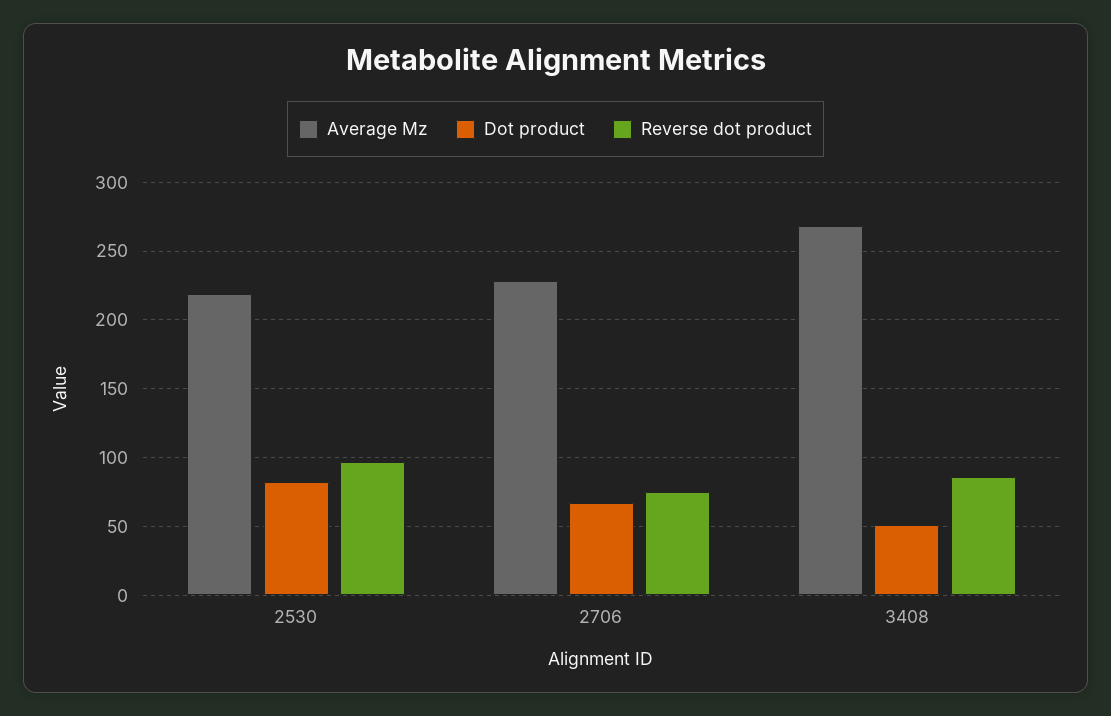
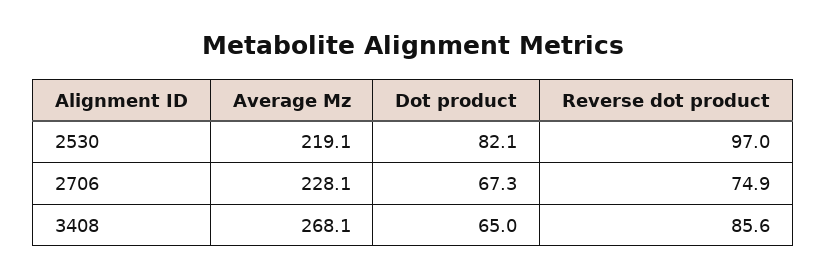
Dot product, 3408: 50 -> 65

